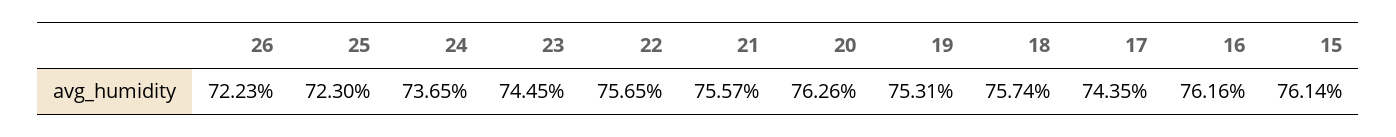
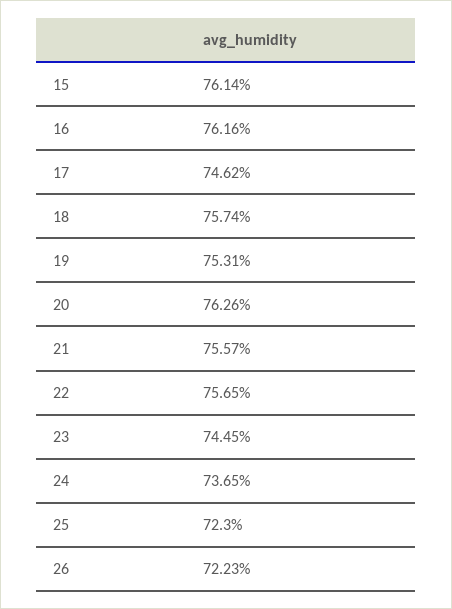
17: 74.35 -> 74.62

